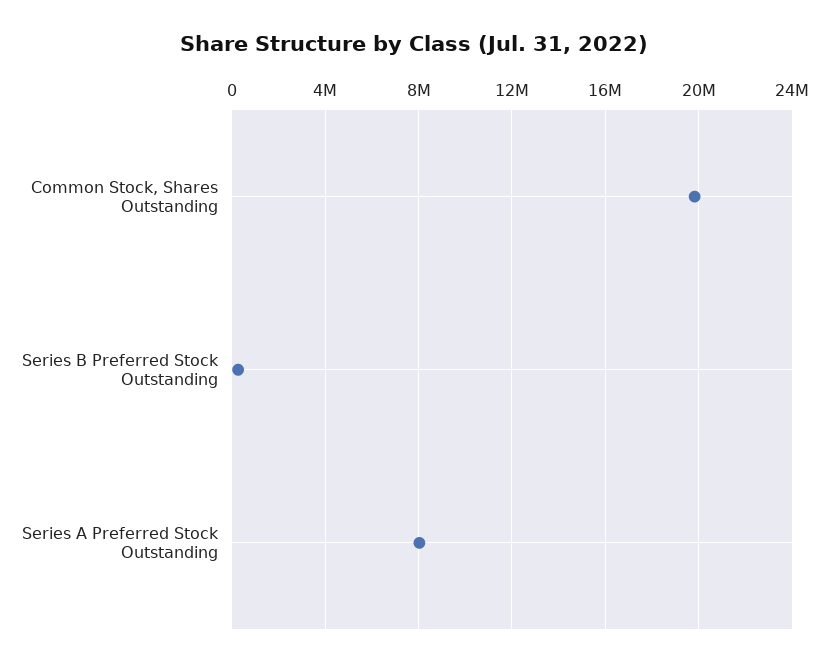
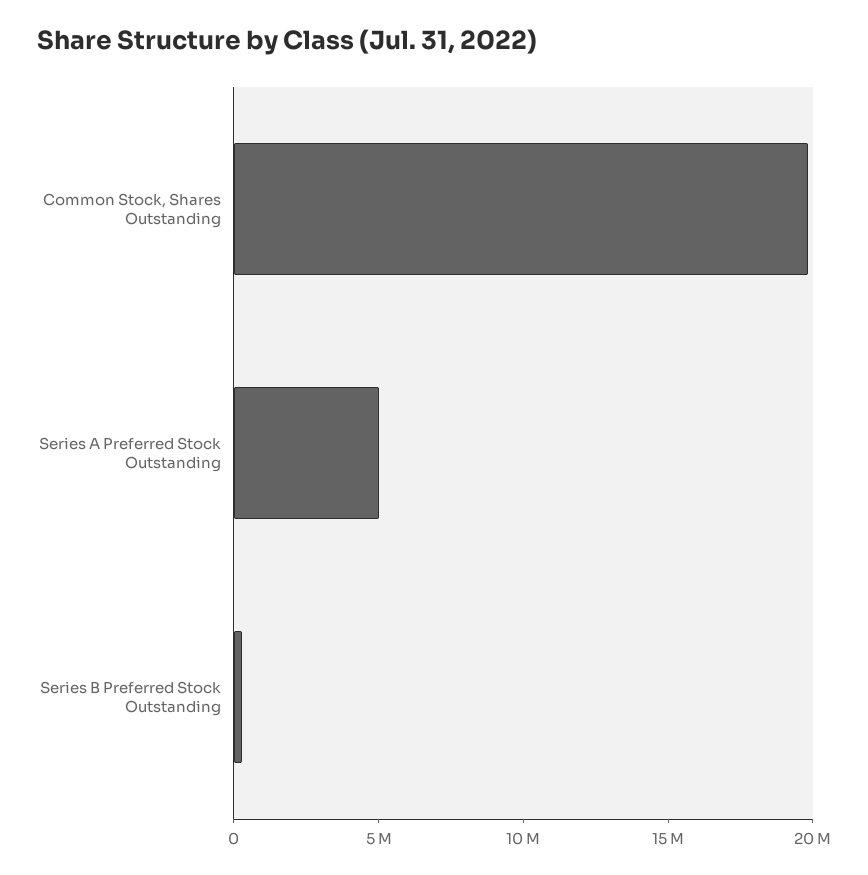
Series A Preferred Stock Outstanding: 8000000 -> 5000000

